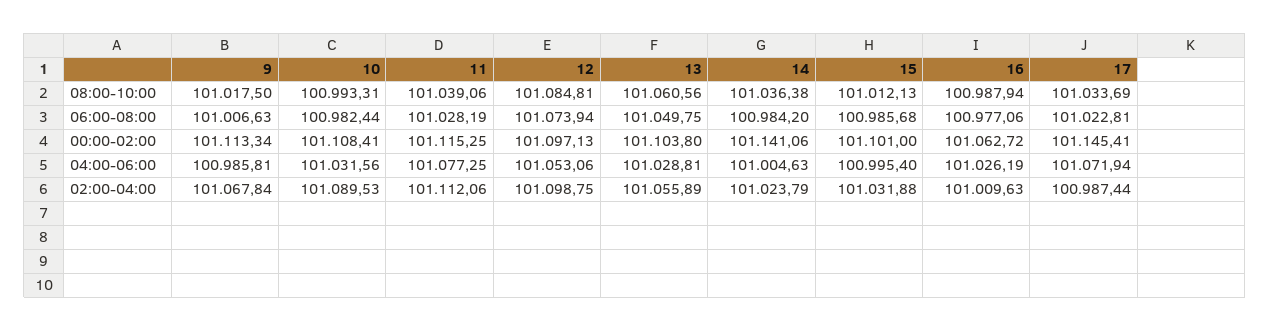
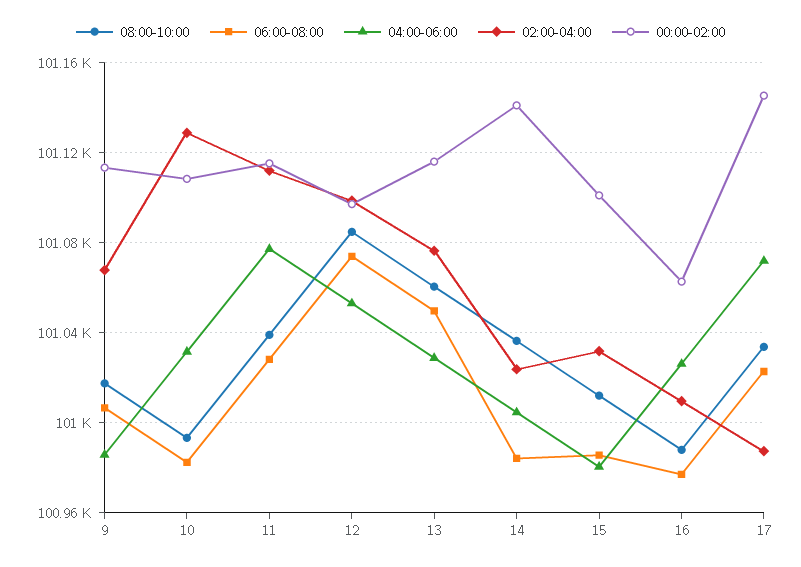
00:00-02:00, 13: 101103.8 -> 101115
04:00-06:00, 15: 100995.4 -> 100980
02:00-04:00, 10: 101089.53 -> 101130
02:00-04:00, 13: 101055.89 -> 101075

